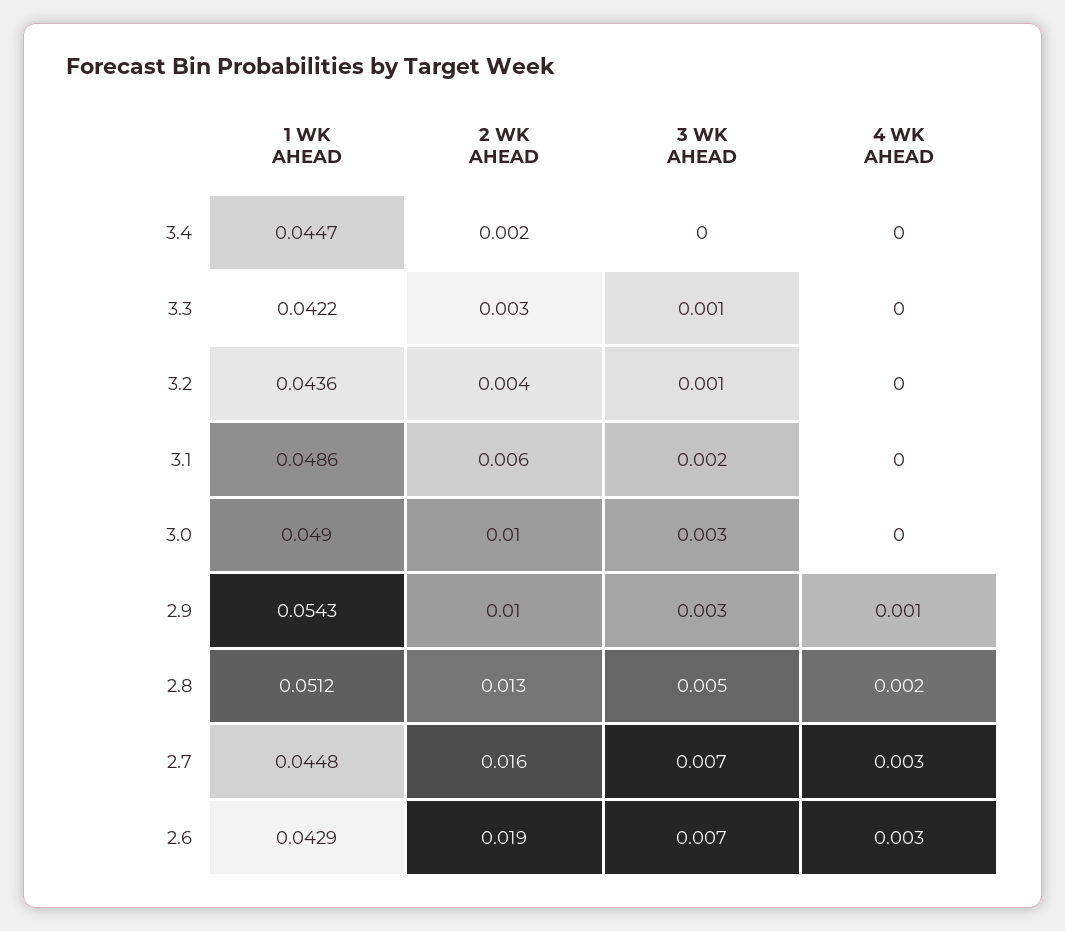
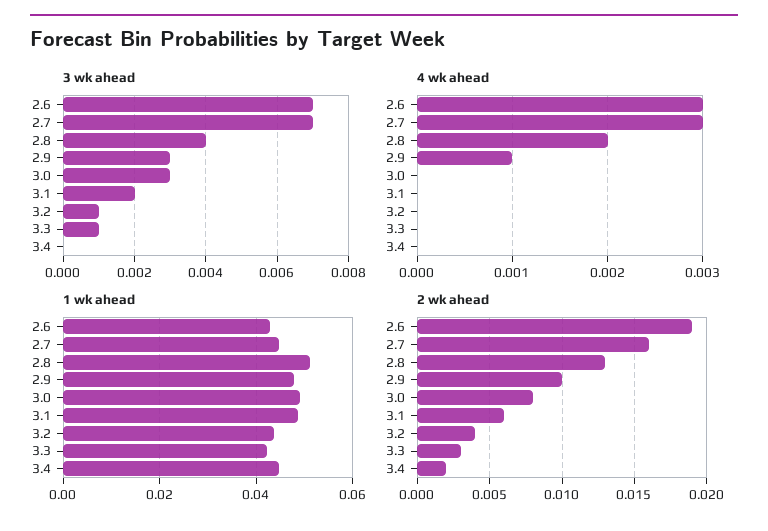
2 WK AHEAD, 3.0: 0.01 -> 0.008
1 WK AHEAD, 2.9: 0.0543 -> 0.048
3 WK AHEAD, 2.8: 0.005 -> 0.004

